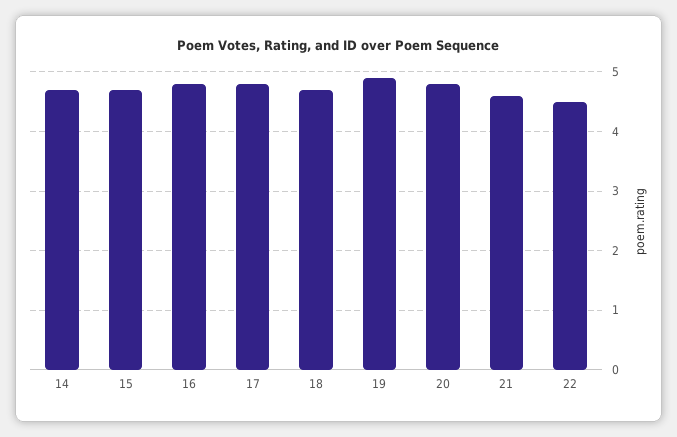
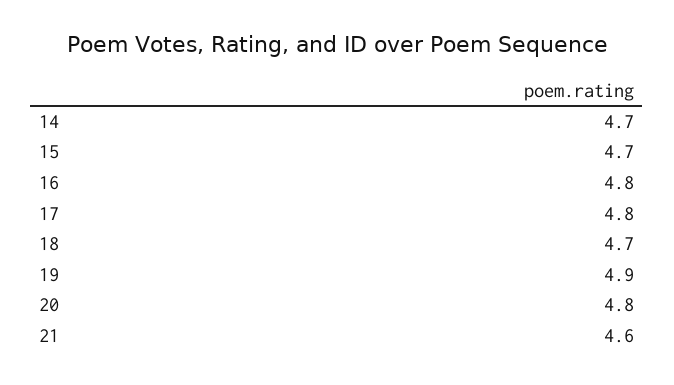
22: 4.5 -> none

